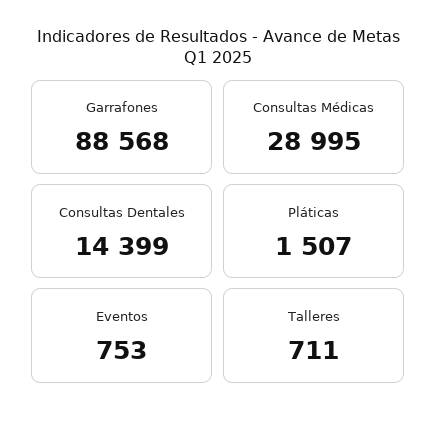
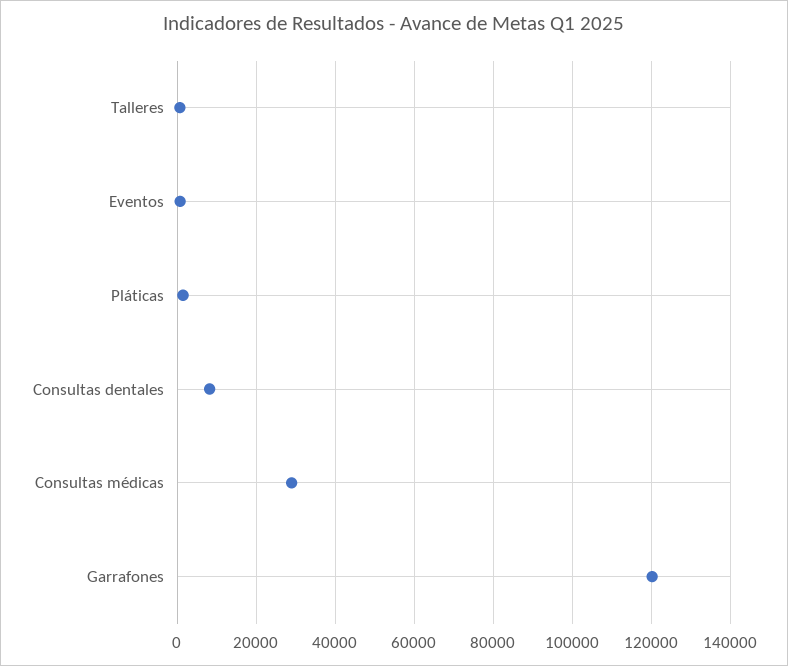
Garrafones: 88568 -> 120000
Consultas Dentales: 14399 -> 8000

